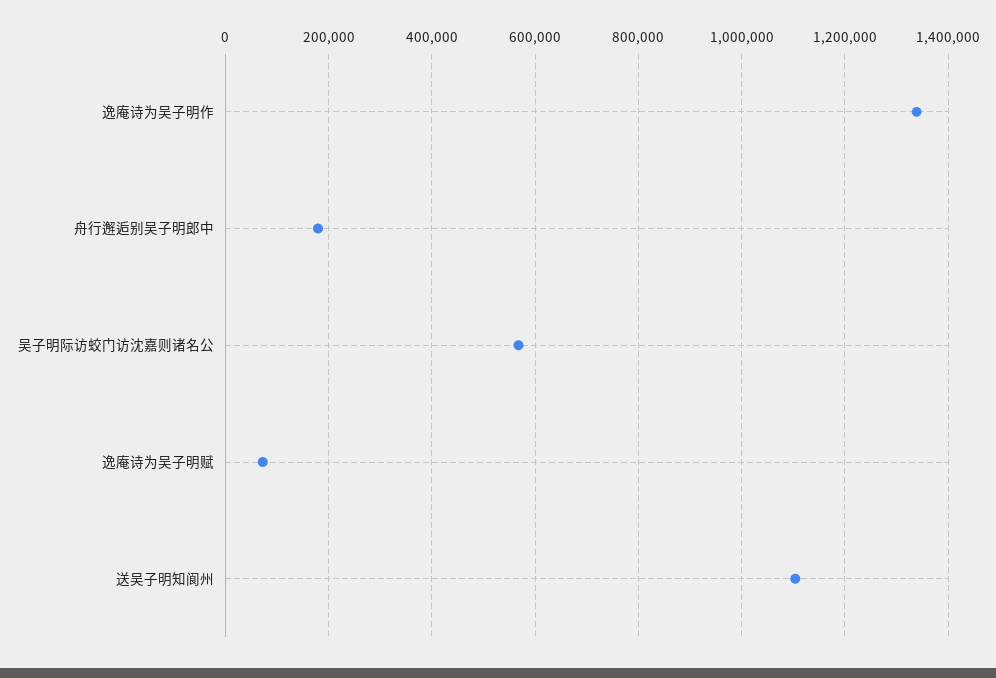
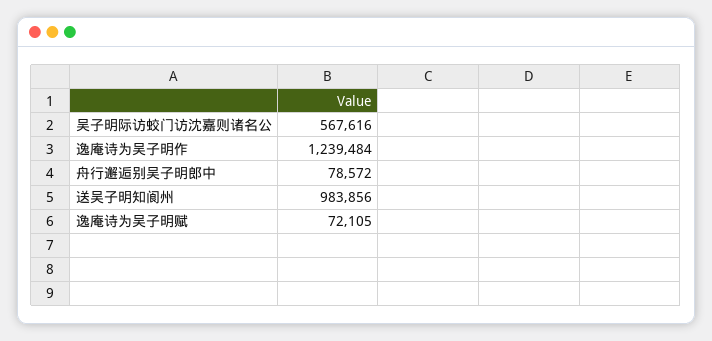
逸庵诗为吴子明作: 1340000 -> 1239484
舟行邂逅别吴子明郎中: 180000 -> 78572
送吴子明知阆州: 1100000 -> 983856

